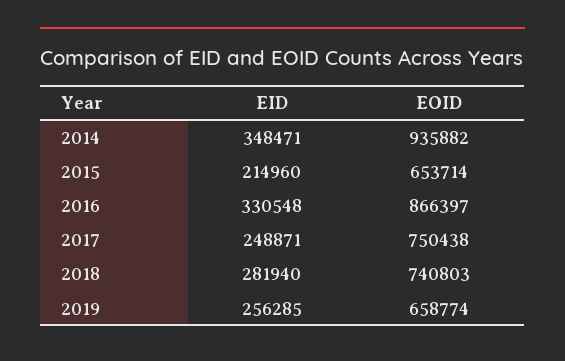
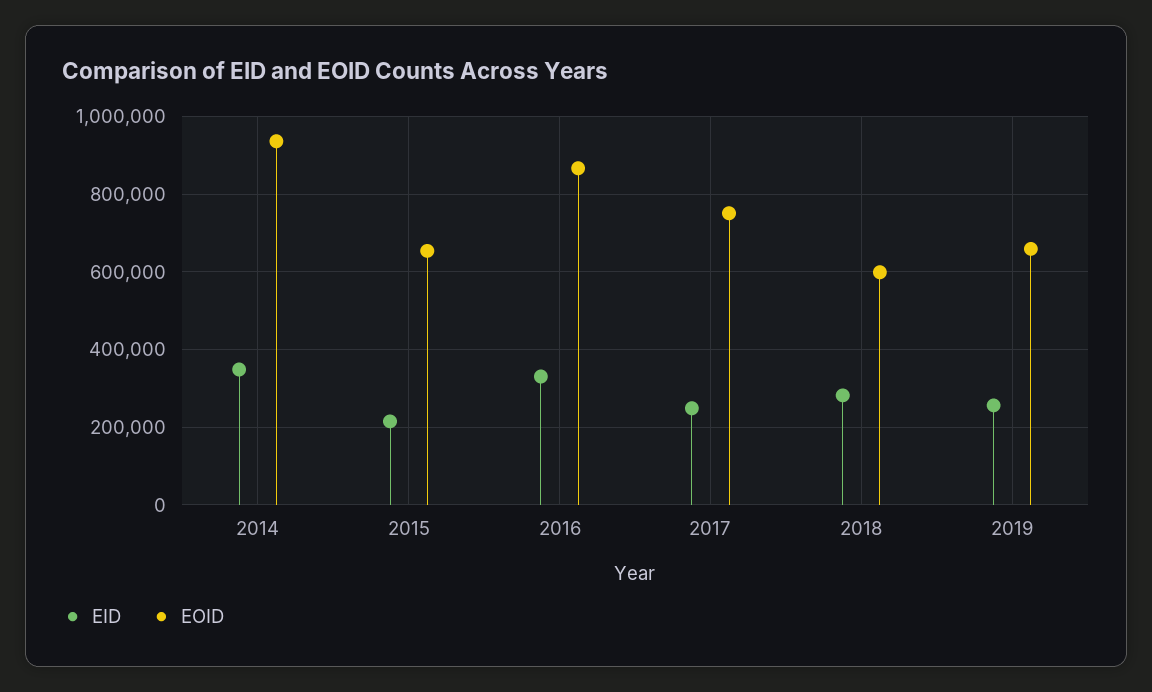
EOID, 2018: 740803 -> 600000

